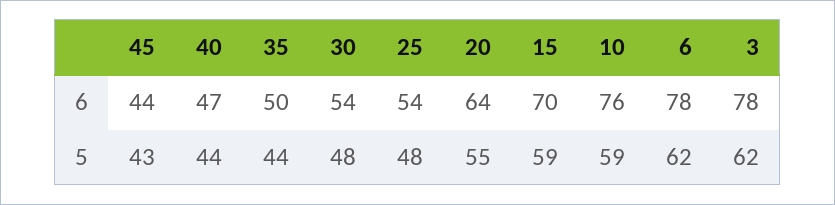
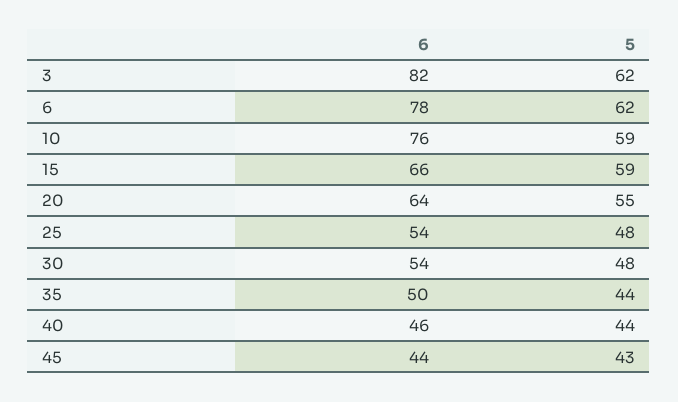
40, 6: 47 -> 46
15, 6: 70 -> 66
3, 6: 78 -> 82

